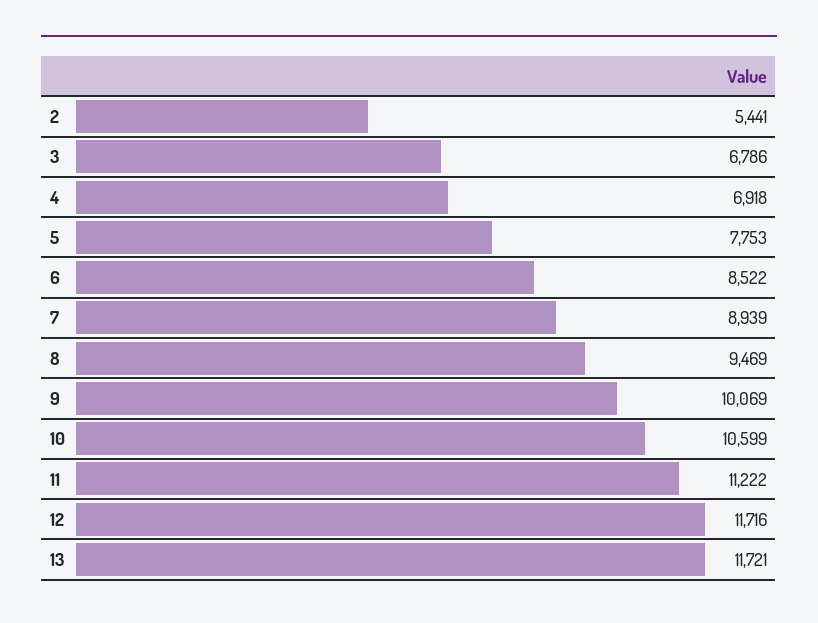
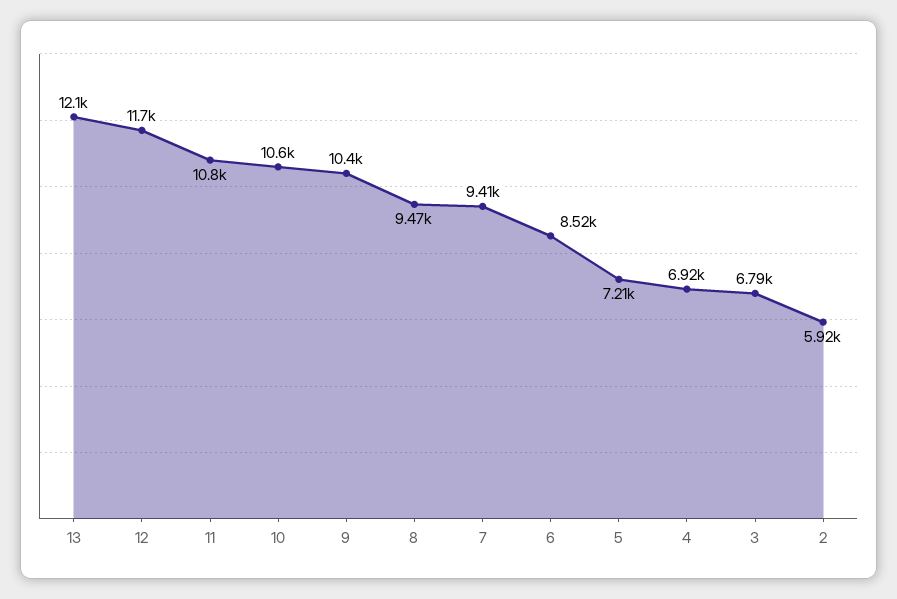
2: 5441 -> 5920
5: 7753 -> 7210
7: 8939 -> 9410
9: 10069 -> 10400
11: 11222 -> 10800
13: 11721 -> 12100

